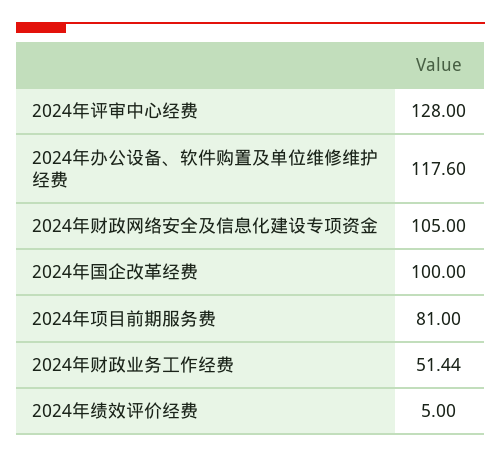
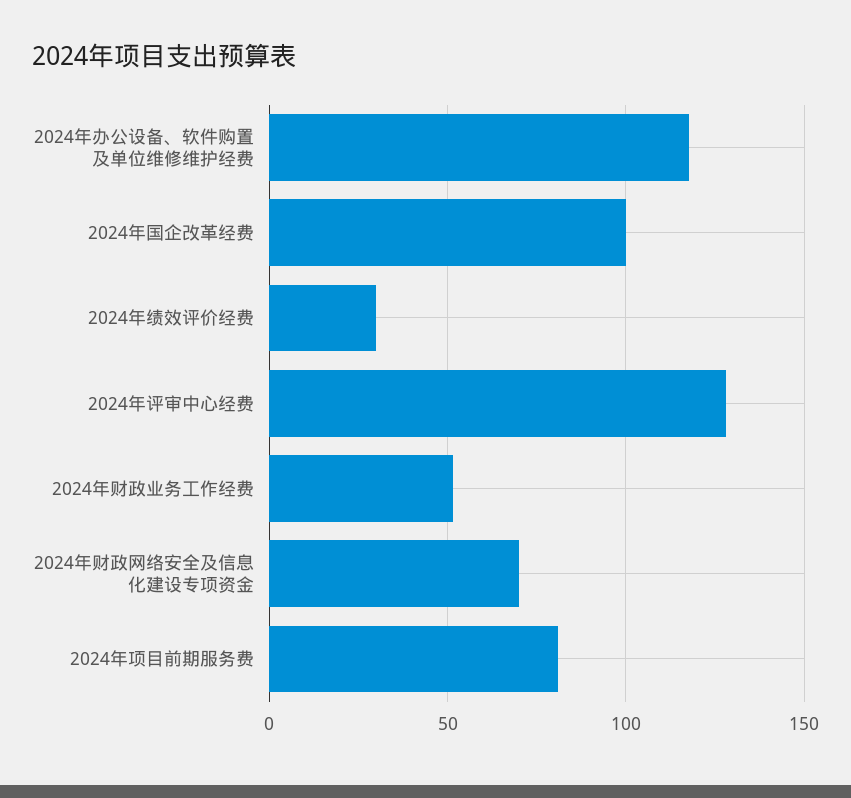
2024年财政网络安全及信息化建设专项资金: 105 -> 70
2024年绩效评价经费: 5 -> 30

